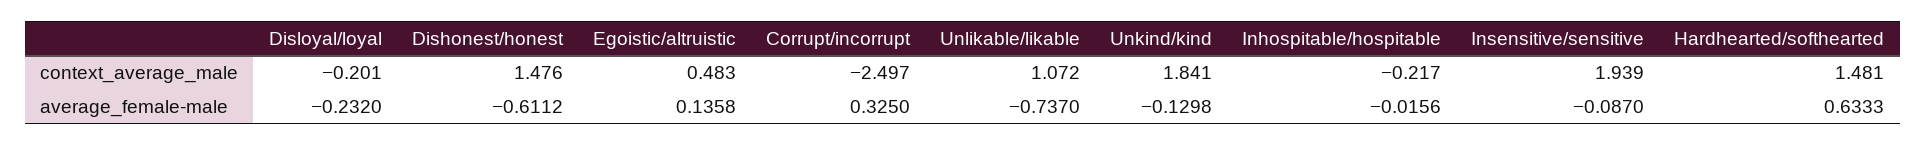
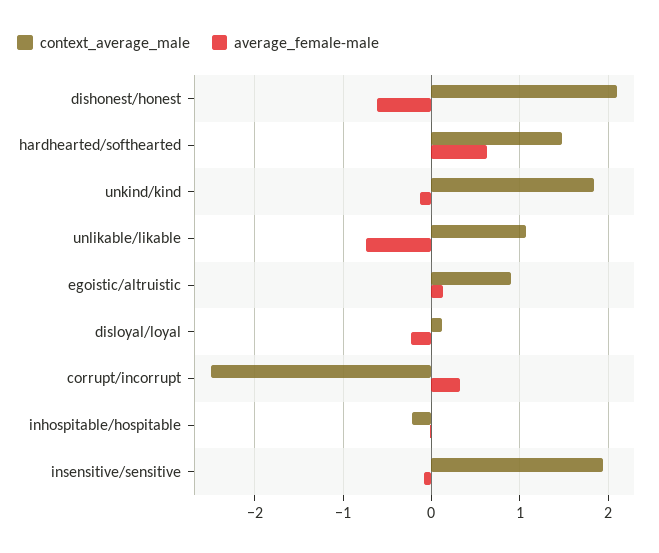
context_average_male, Disloyal/loyal: -0.201 -> 0.1
context_average_male, Dishonest/honest: 1.476 -> 2.1
context_average_male, Egoistic/altruistic: 0.483 -> 0.9

